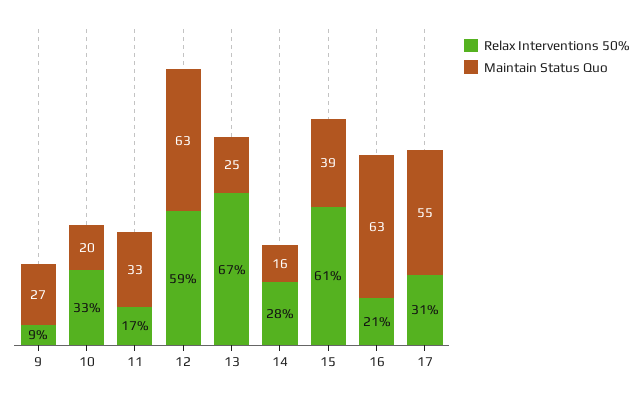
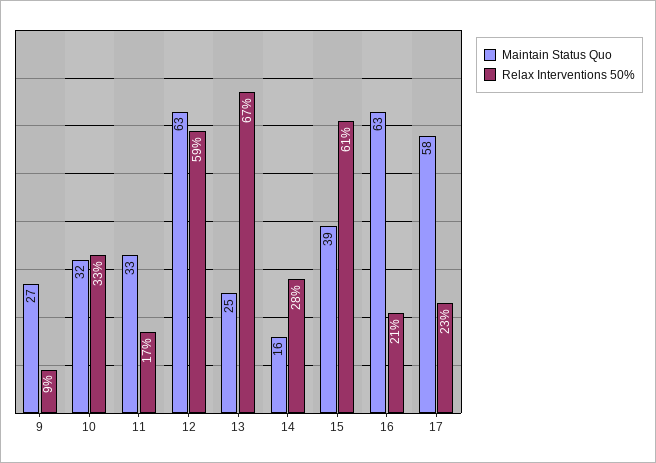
Maintain Status Quo, 10: 20 -> 32
Relax Interventions 50%, 17: 31 -> 23
Maintain Status Quo, 17: 55 -> 58

